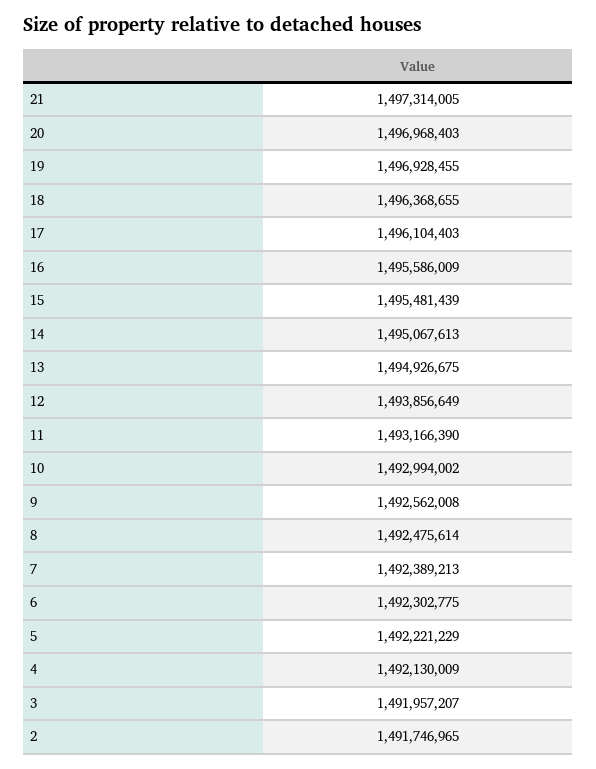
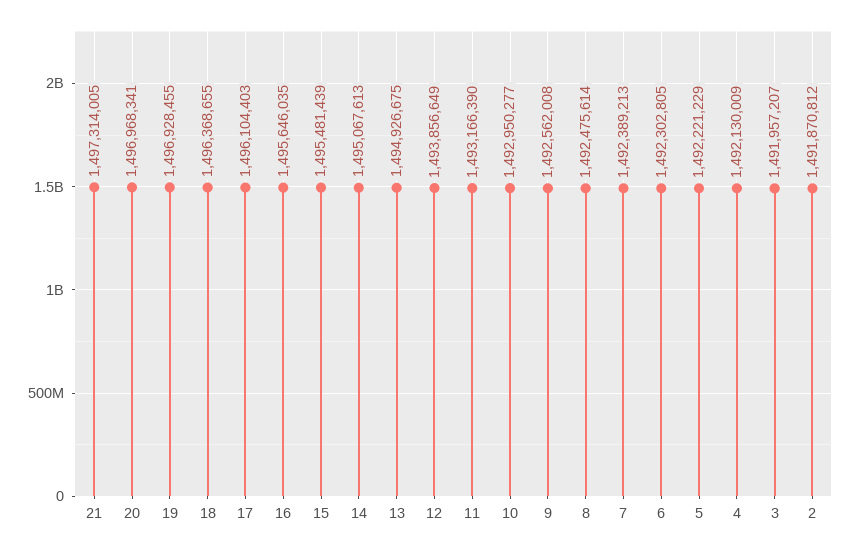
20: 1496968403 -> 1496968341
16: 1495586009 -> 1495646035
10: 1492994002 -> 1492950277
6: 1492302775 -> 1492302805
2: 1491746965 -> 1491870812

